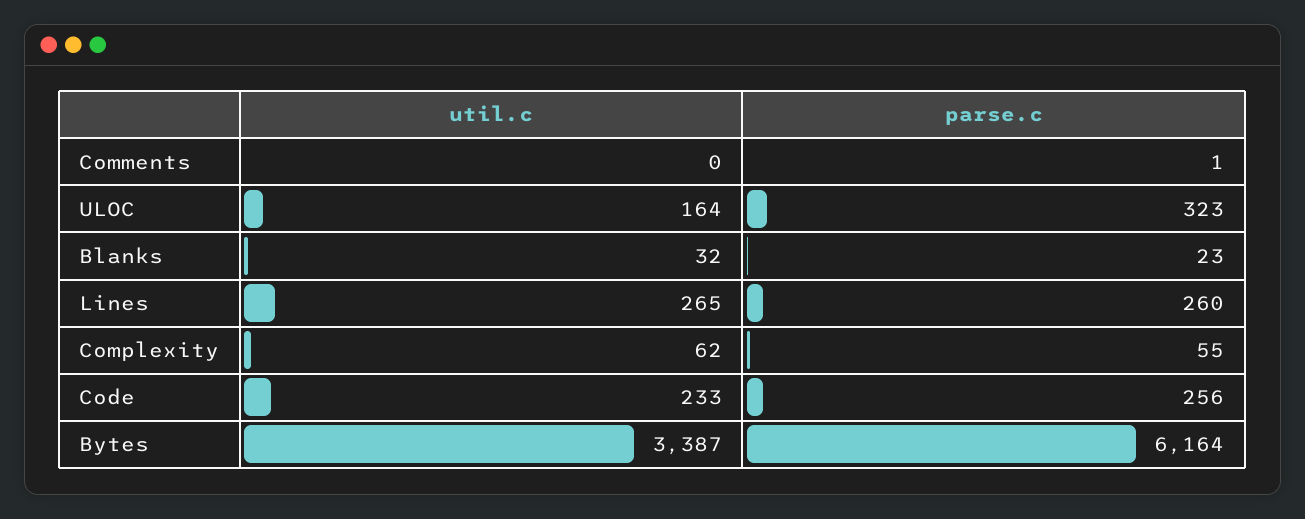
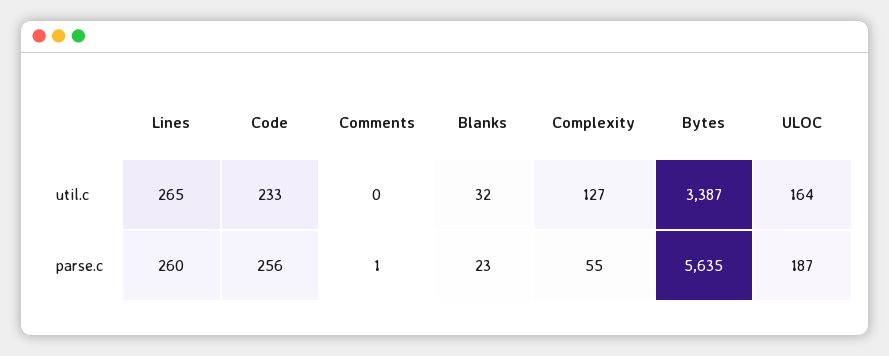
parse.c, ULOC: 323 -> 187
util.c, Complexity: 62 -> 127
parse.c, Bytes: 6164 -> 5635

